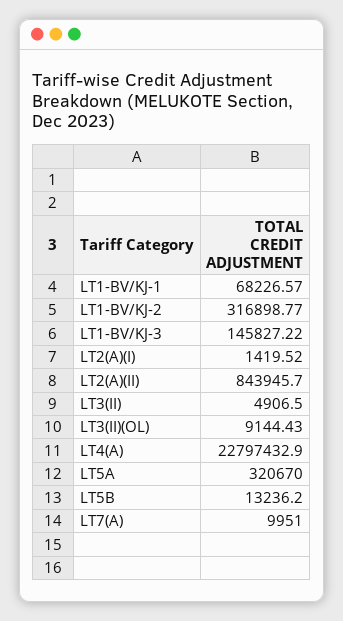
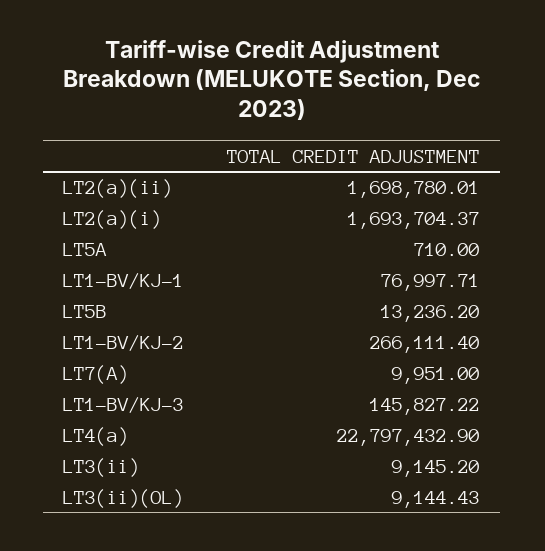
LT1-BV/KJ-1: 68226.57 -> 76997.71
LT1-BV/KJ-2: 316898.77 -> 266111.4
LT2(A)(I): 1419.52 -> 1693704.37
LT2(A)(II): 843945.7 -> 1698780.01
LT3(II): 4906.5 -> 9145.2
LT5A: 320670 -> 710

